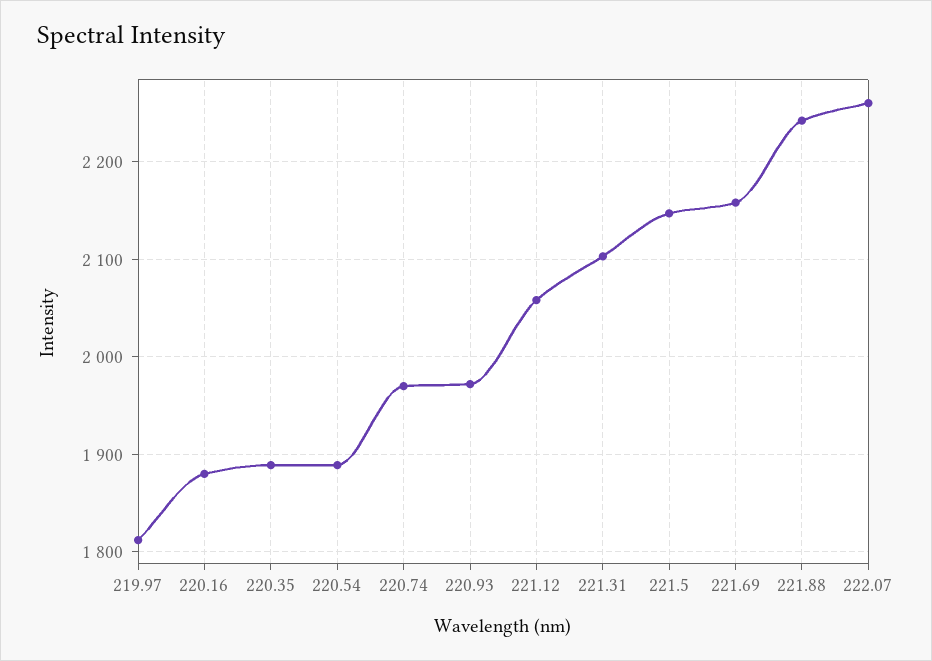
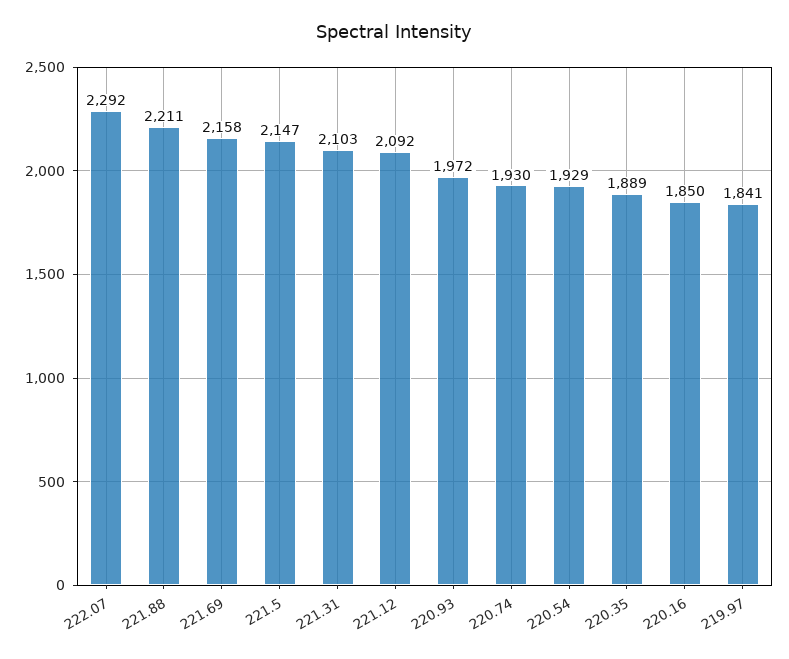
219.97: 1810 -> 1841
220.16: 1880 -> 1850
220.54: 1890 -> 1929
220.74: 1970 -> 1930
221.12: 2060 -> 2092
221.88: 2240 -> 2211
222.07: 2260 -> 2292

